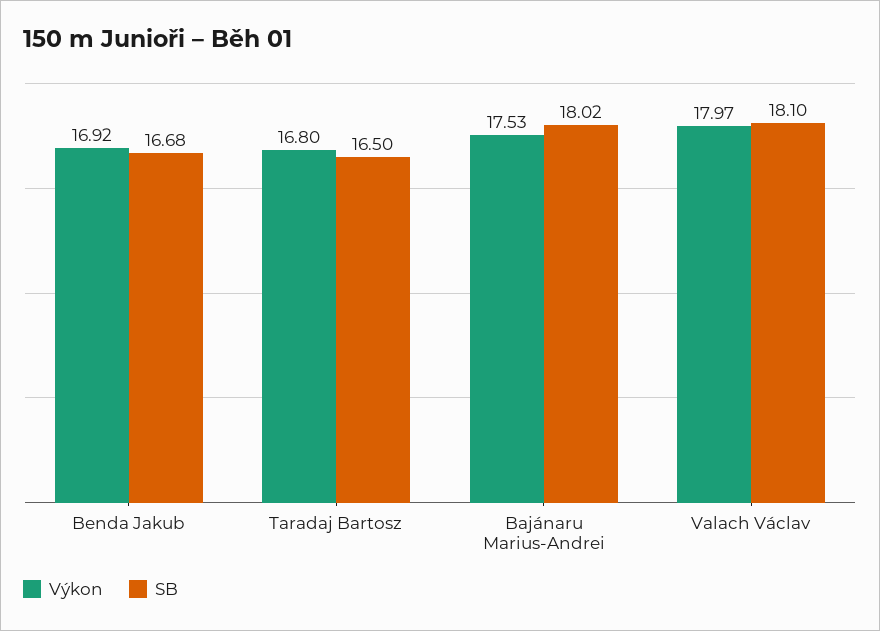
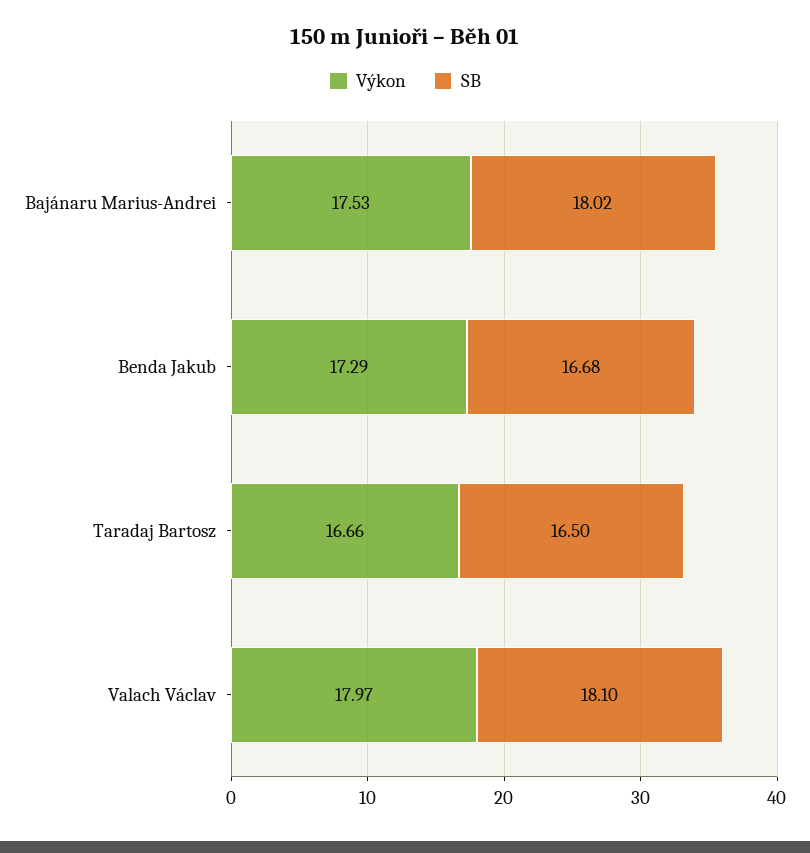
Výkon, Benda Jakub: 16.92 -> 17.29
Výkon, Taradaj Bartosz: 16.8 -> 16.66

